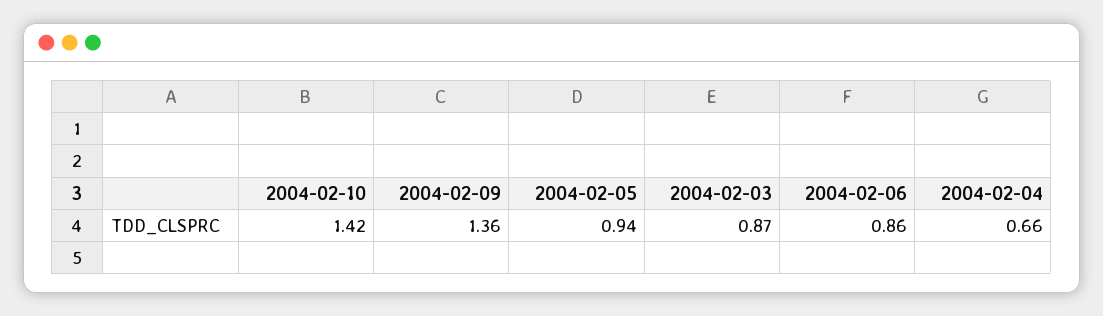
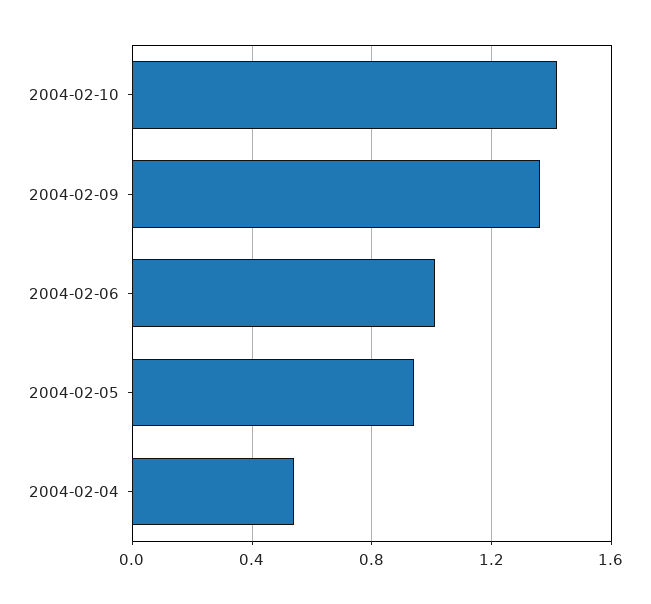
2004-02-03: 0.87 -> none
2004-02-06: 0.86 -> 1
2004-02-04: 0.66 -> 0.55

